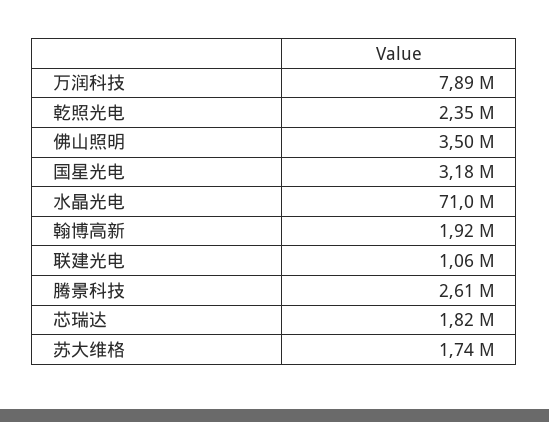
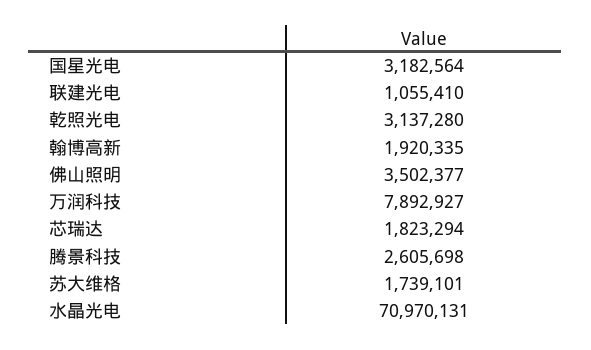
乾照光电: 2350000 -> 3137280

